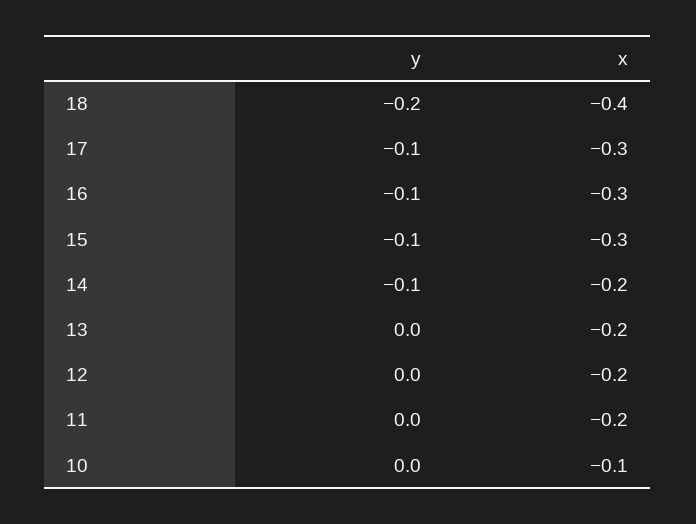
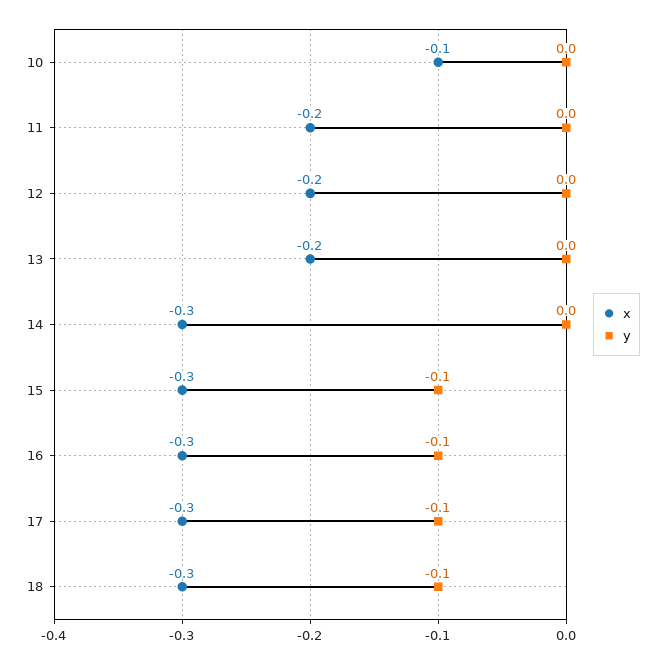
y, 18: -0.2 -> -0.1
x, 18: -0.4 -> -0.3
y, 14: -0.1 -> 0
x, 14: -0.2 -> -0.3

